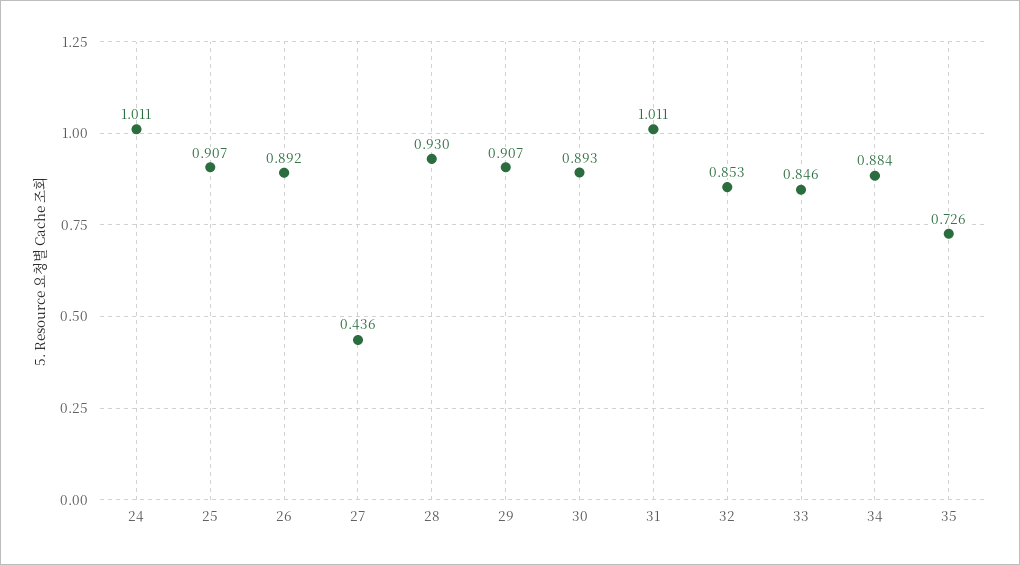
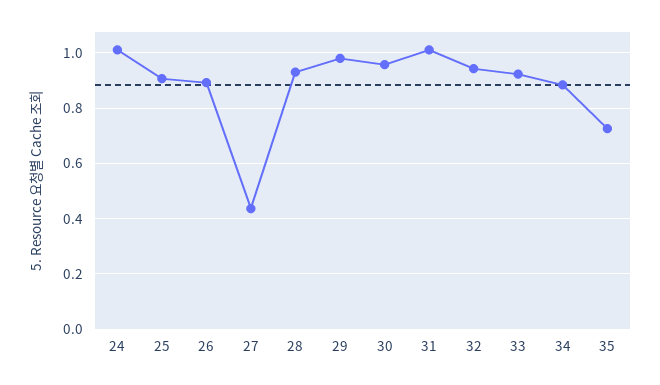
29: 0.907 -> 0.975
30: 0.893 -> 0.95
32: 0.853 -> 0.95
33: 0.846 -> 0.925

